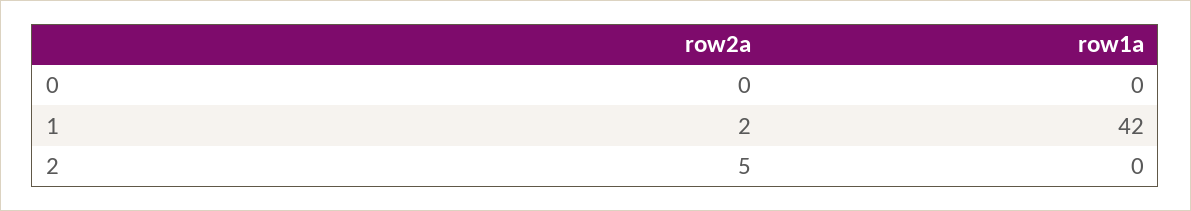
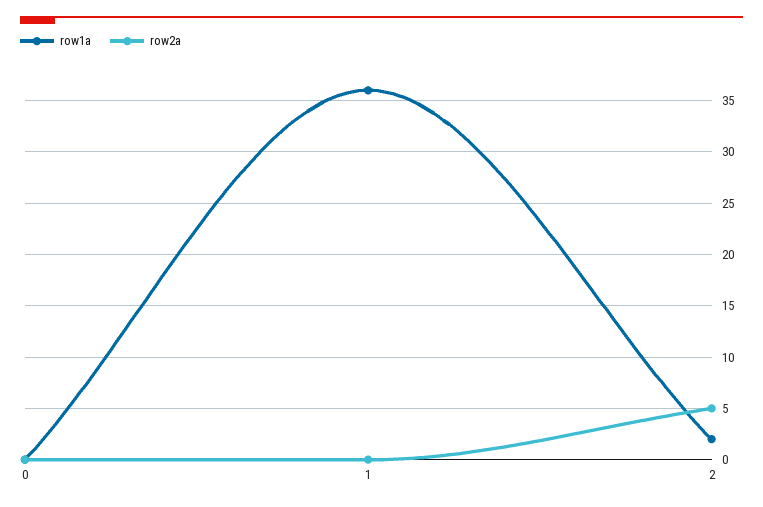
row2a, 1: 2 -> 0
row1a, 1: 42 -> 36
row1a, 2: 0 -> 2

